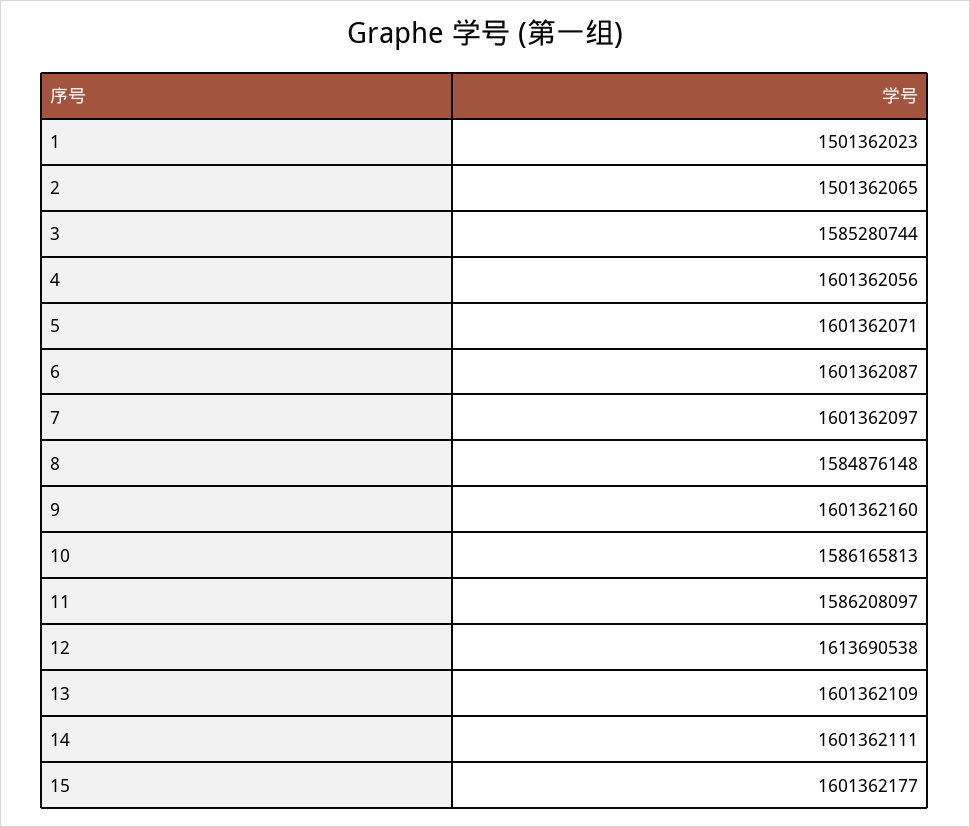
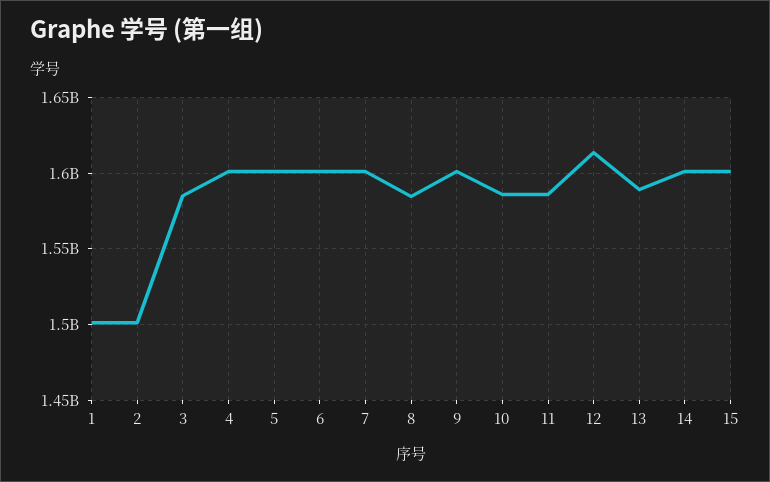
13: 1601362109 -> 1590000000

